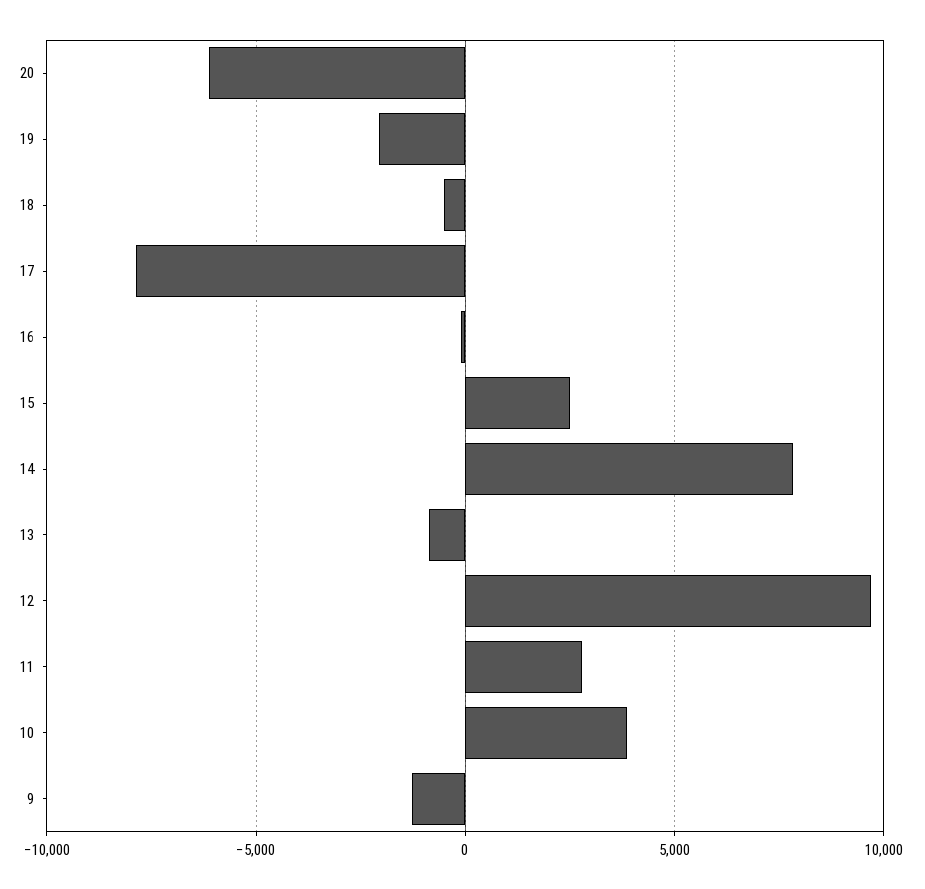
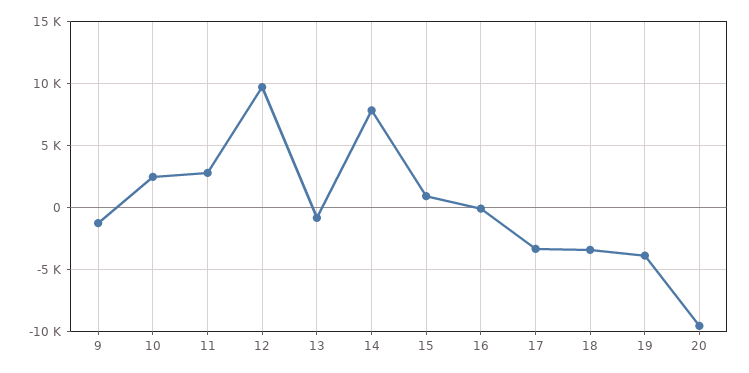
20: -6000 -> -9500
19: -2000 -> -4000
18: -500 -> -3500
17: -8000 -> -3500
15: 2500 -> 1000
10: 4000 -> 2500

